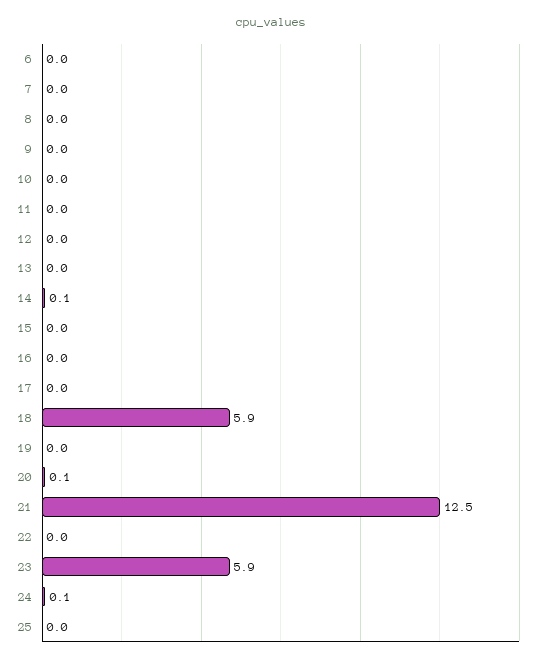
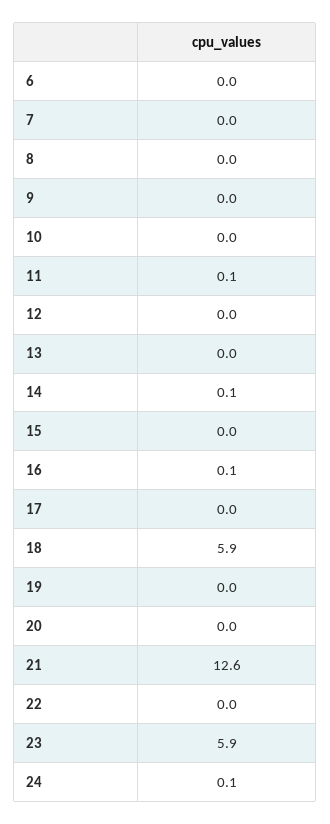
11: 0 -> 0.1
16: 0 -> 0.1
20: 0.1 -> 0
21: 12.5 -> 12.6
25: 0 -> none

